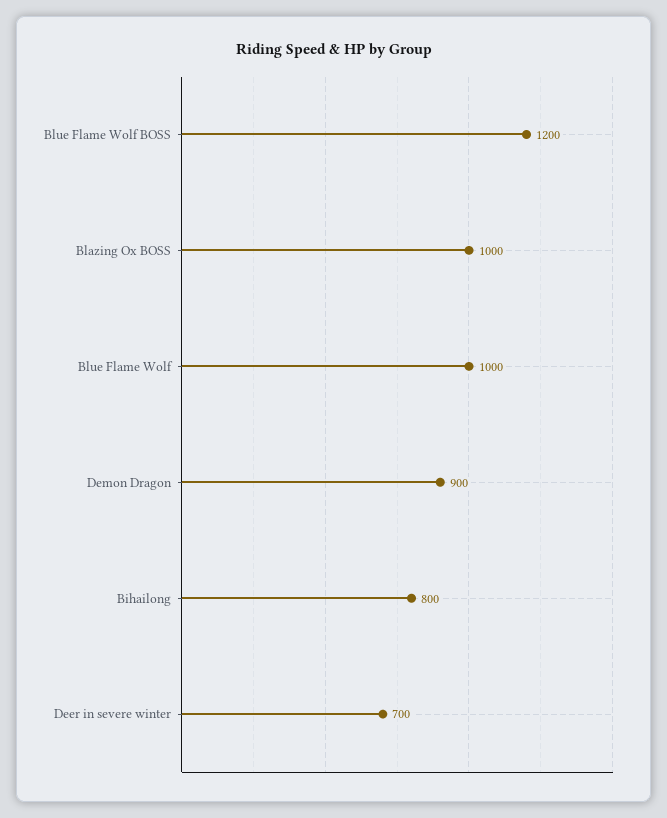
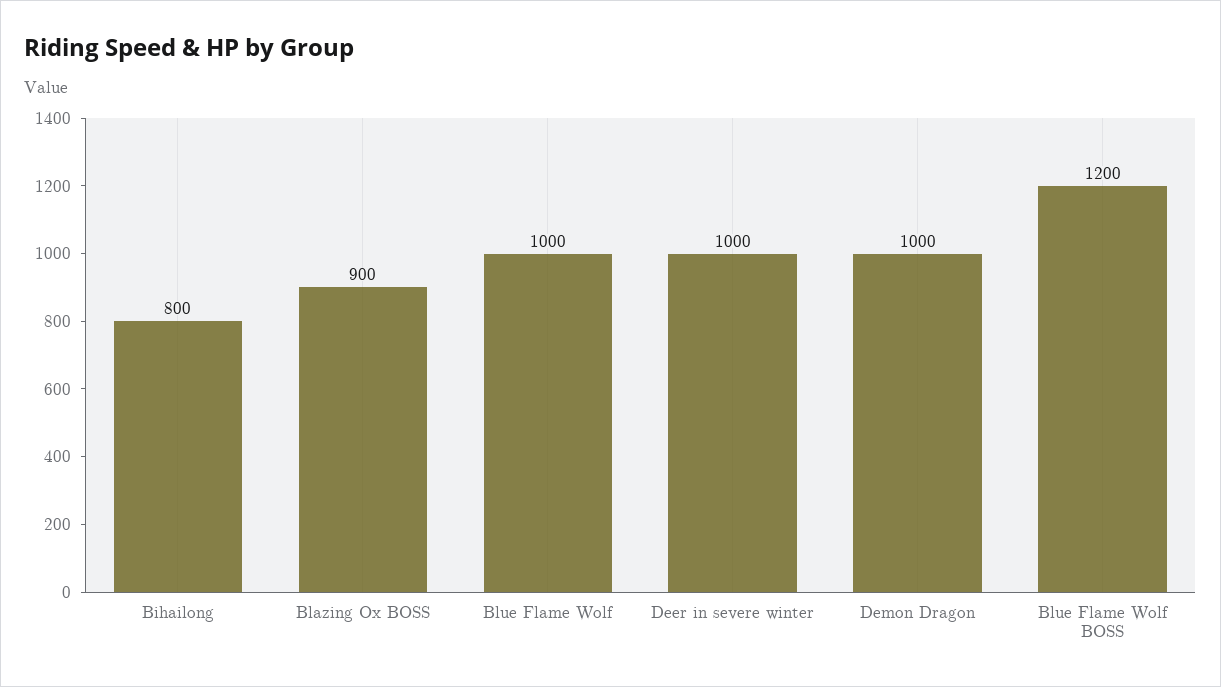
Blazing Ox BOSS: 1000 -> 900
Demon Dragon: 900 -> 1000
Deer in severe winter: 700 -> 1000

